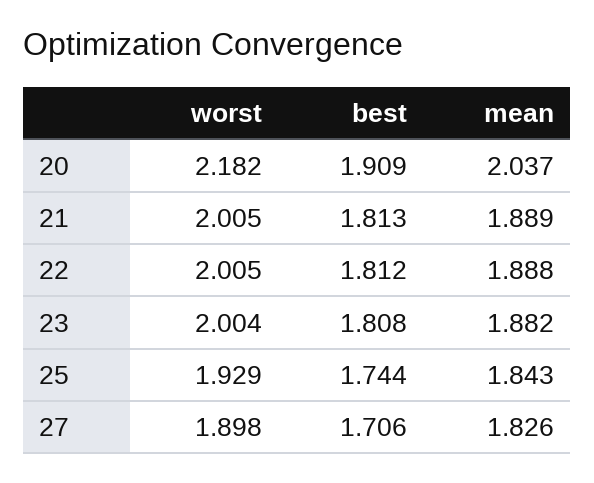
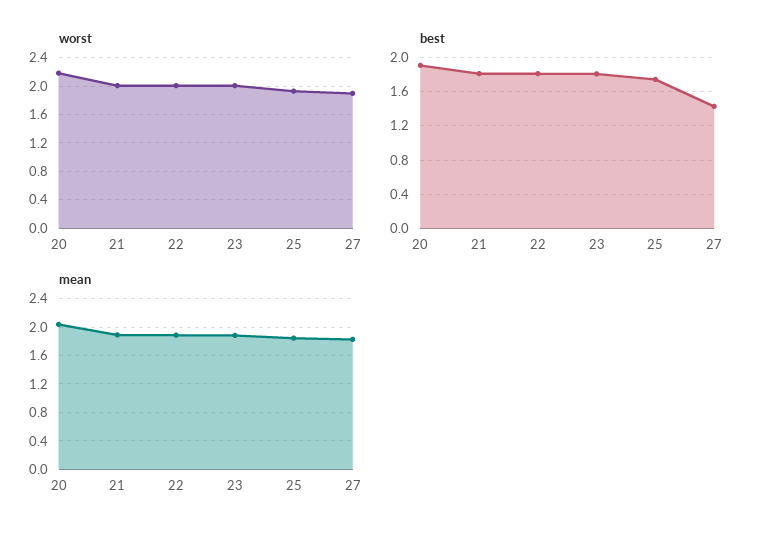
best, 27: 1.706 -> 1.4

